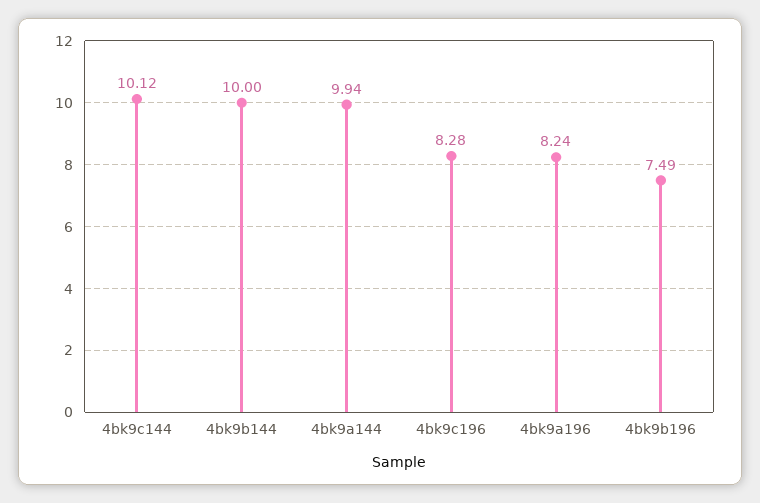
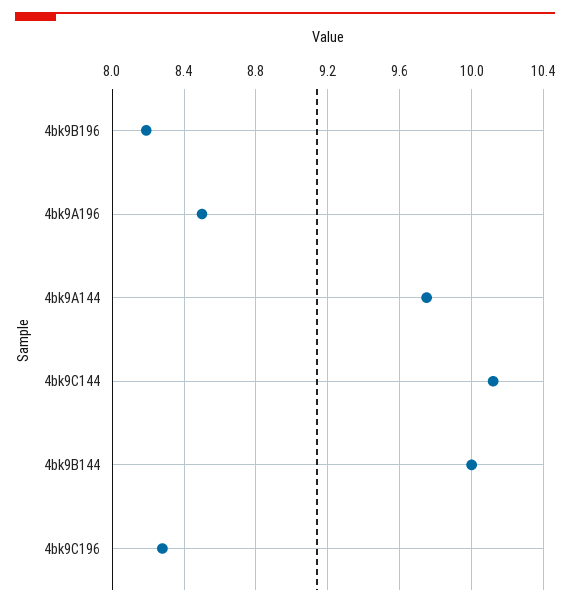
4bk9a144: 9.94 -> 9.75
4bk9a196: 8.24 -> 8.5
4bk9b196: 7.49 -> 8.2

